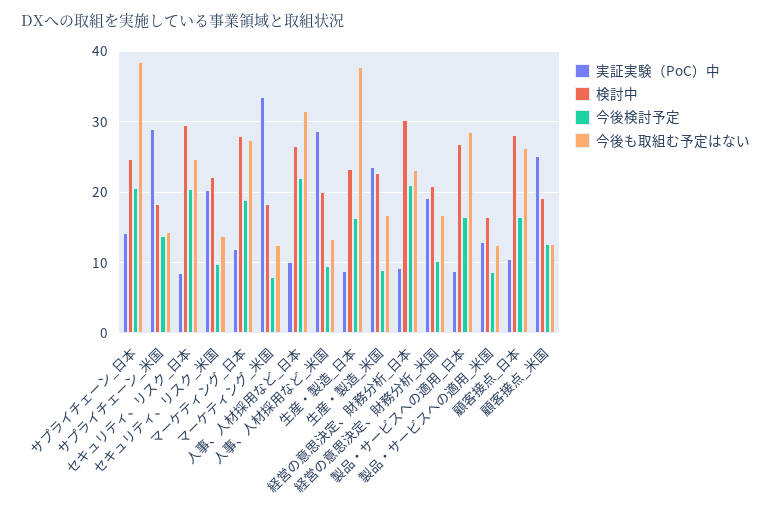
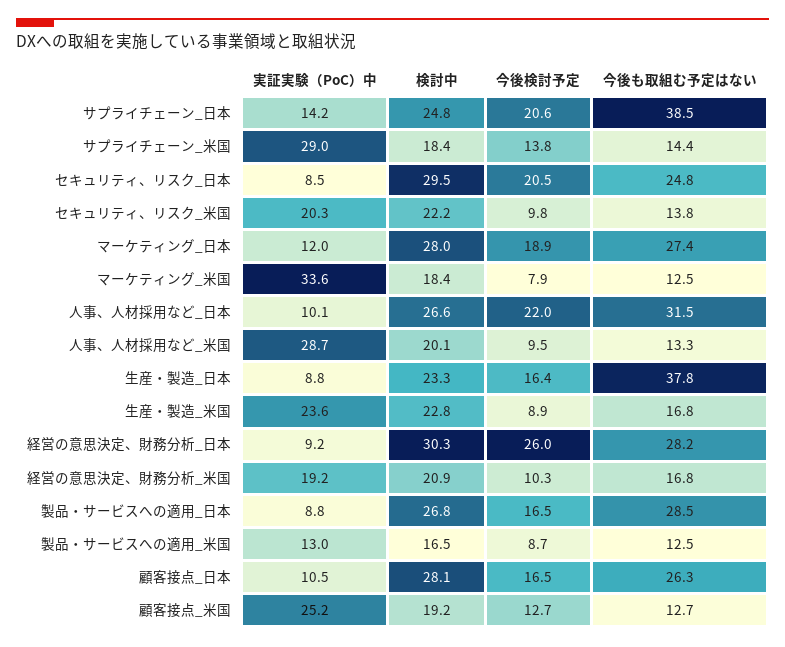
今後検討予定, 経営の意思決定、財務分析_日本: 21 -> 26
今後も取組む予定はない, 経営の意思決定、財務分析_日本: 23 -> 28.2

